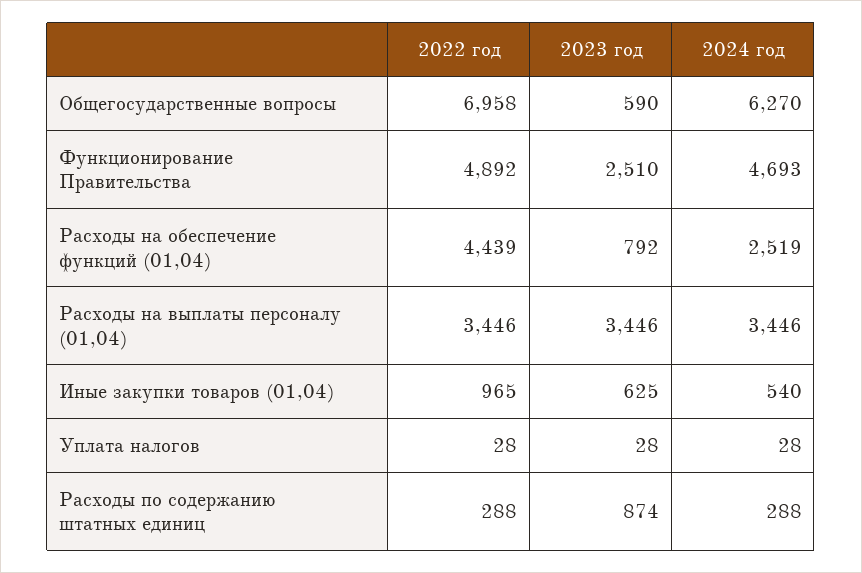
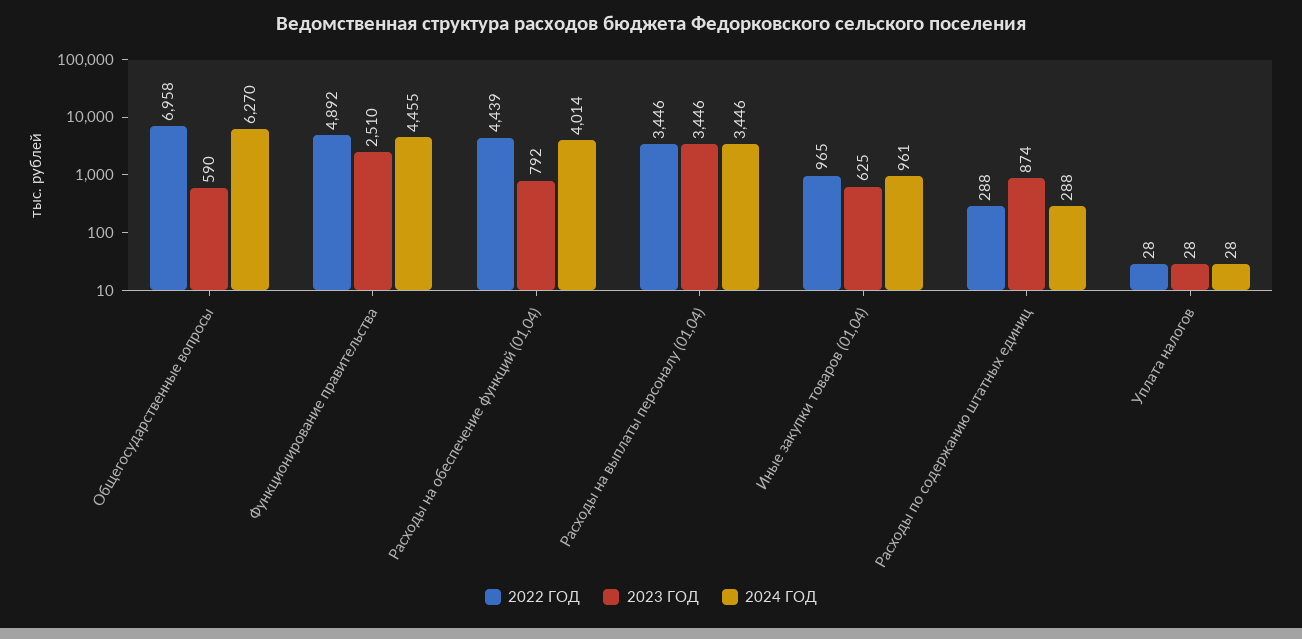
2024 год, Функционирование Правительства: 4693 -> 4455
2024 год, Расходы на обеспечение функций (01,04): 2519 -> 4014
2024 год, Иные закупки товаров (01,04): 540 -> 961

